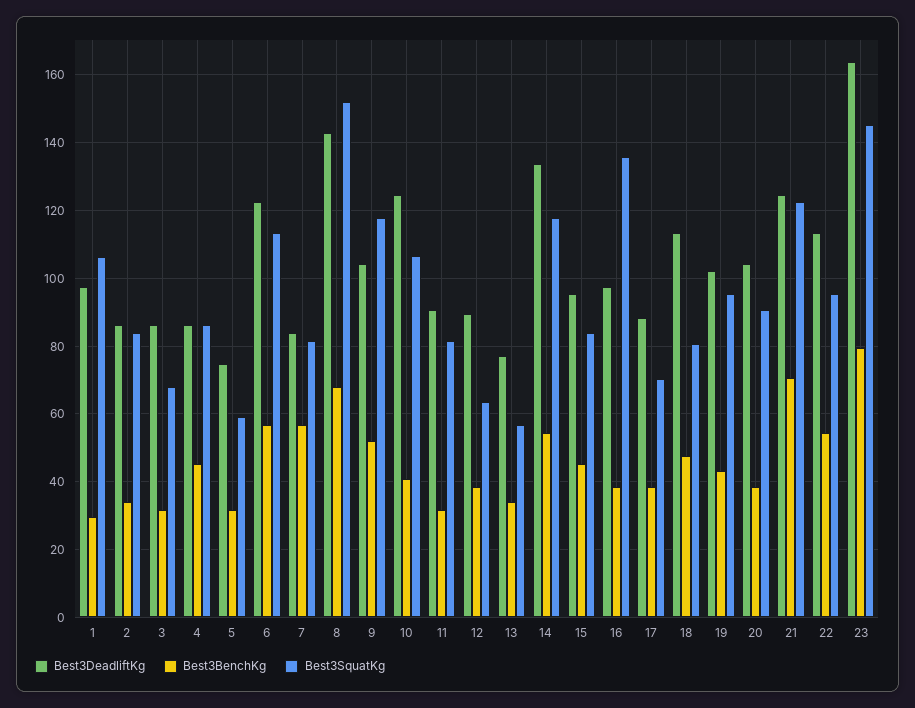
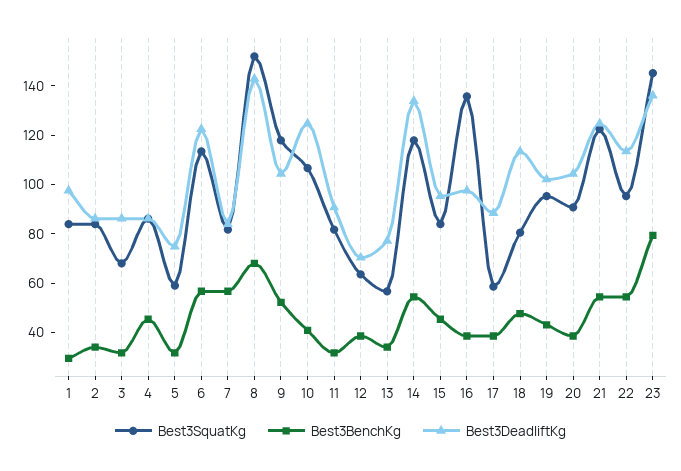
Best3SquatKg, 1: 106 -> 85
Best3DeadliftKg, 12: 90 -> 70
Best3SquatKg, 17: 70 -> 60
Best3BenchKg, 21: 70 -> 55
Best3DeadliftKg, 23: 164 -> 135

